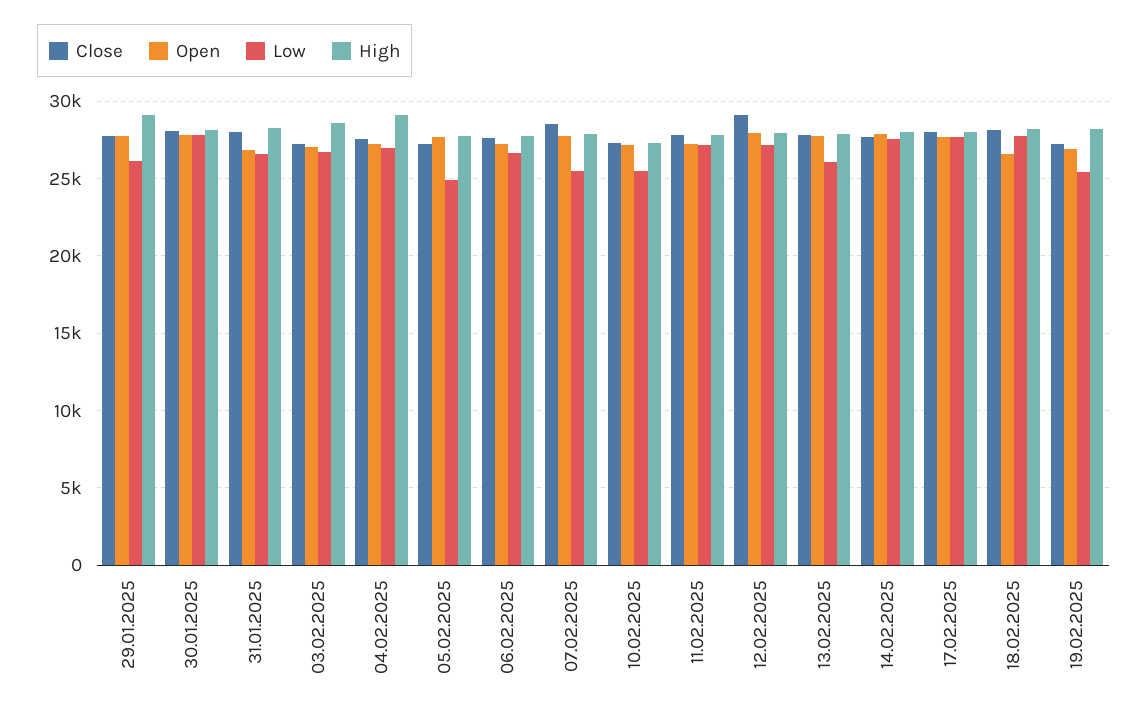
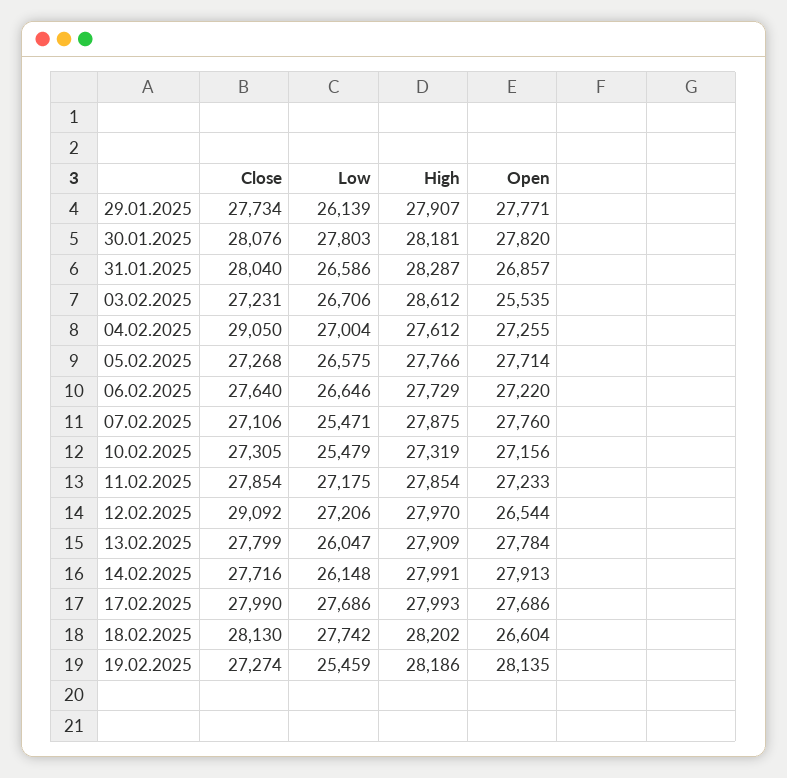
High, 29.01.2025: 29000 -> 27907
Open, 03.02.2025: 27000 -> 25535
Close, 04.02.2025: 27500 -> 29050
High, 04.02.2025: 29000 -> 27612
Low, 05.02.2025: 25000 -> 26575
Close, 07.02.2025: 28500 -> 27106
Open, 12.02.2025: 28000 -> 26544
Low, 14.02.2025: 27500 -> 26148
Open, 19.02.2025: 27000 -> 28135

